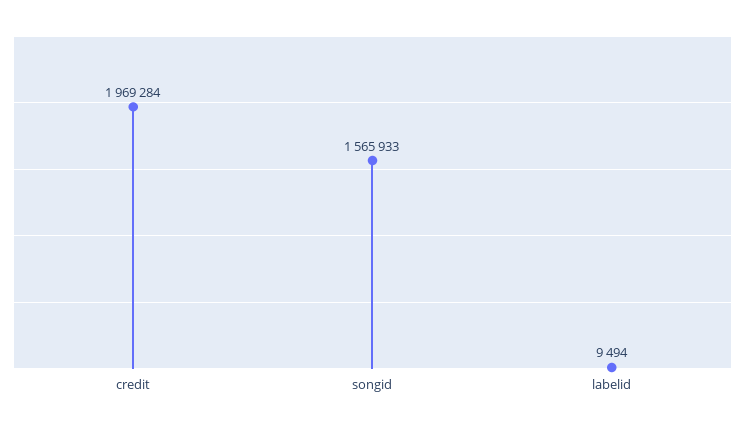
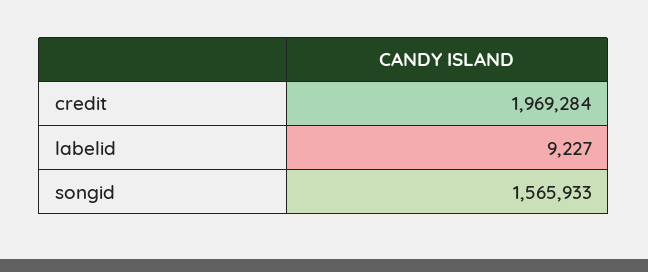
labelid: 9494 -> 9227

